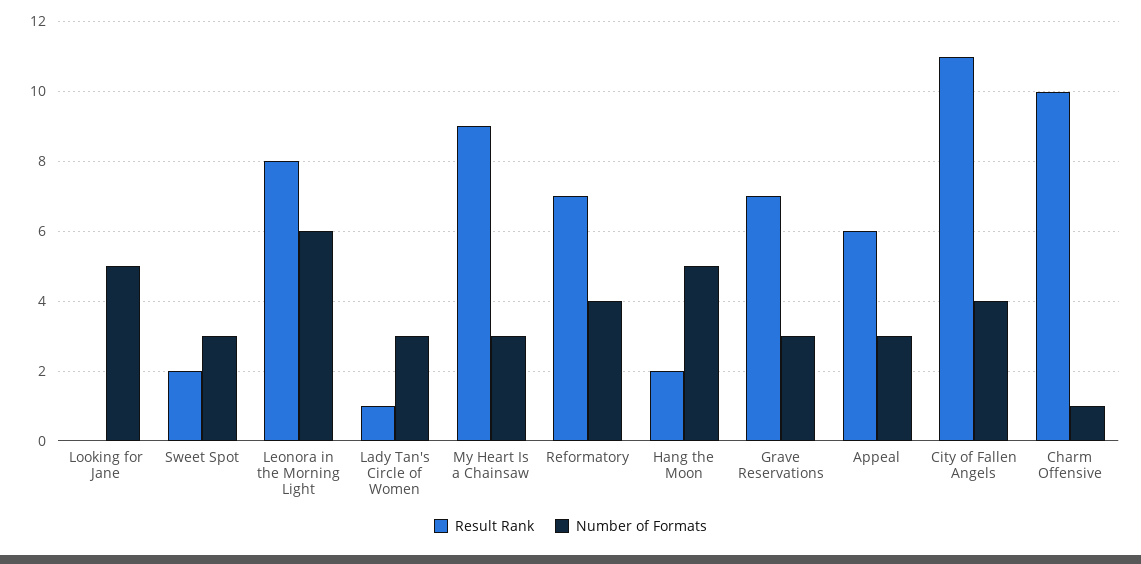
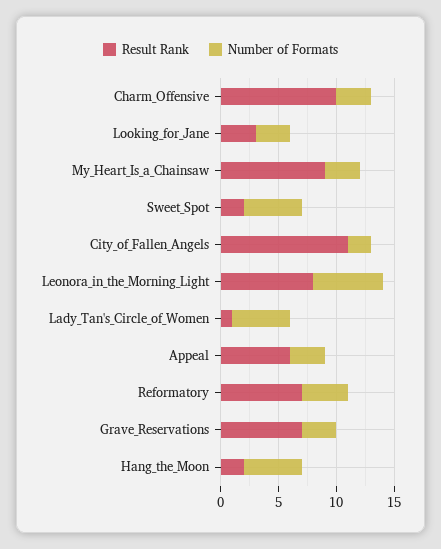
Result Rank, Looking for Jane: 0 -> 3
Number of Formats, Looking for Jane: 5 -> 3
Number of Formats, Sweet Spot: 3 -> 5
Number of Formats, Lady Tan's Circle of Women: 3 -> 5
Number of Formats, City of Fallen Angels: 4 -> 2
Number of Formats, Charm Offensive: 1 -> 3

